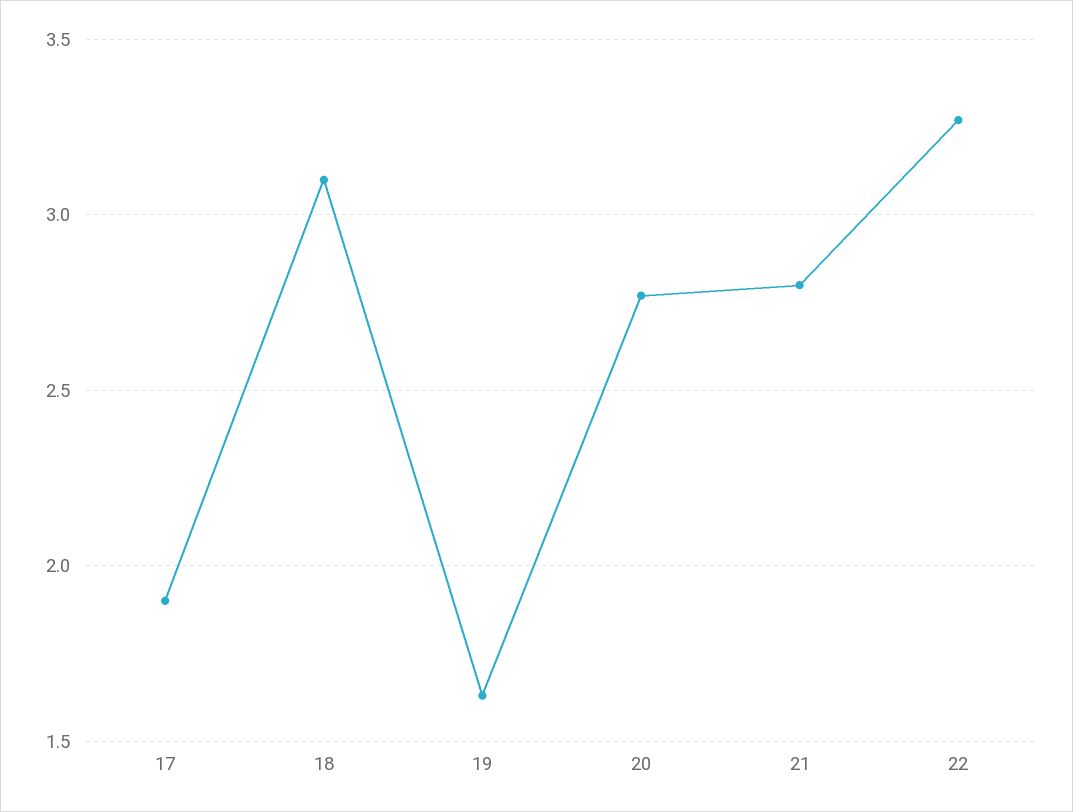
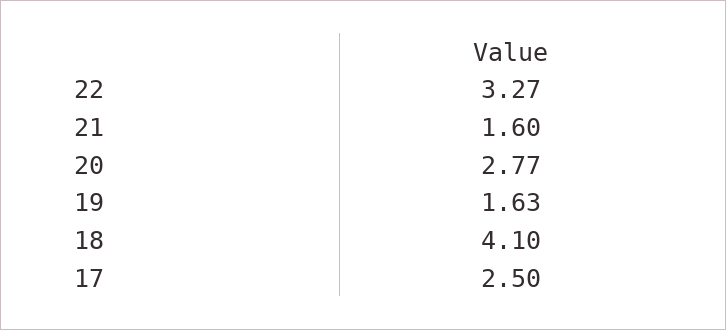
17: 1.9 -> 2.5
18: 3.1 -> 4.1
21: 2.8 -> 1.6

